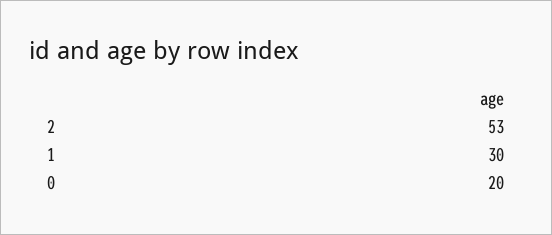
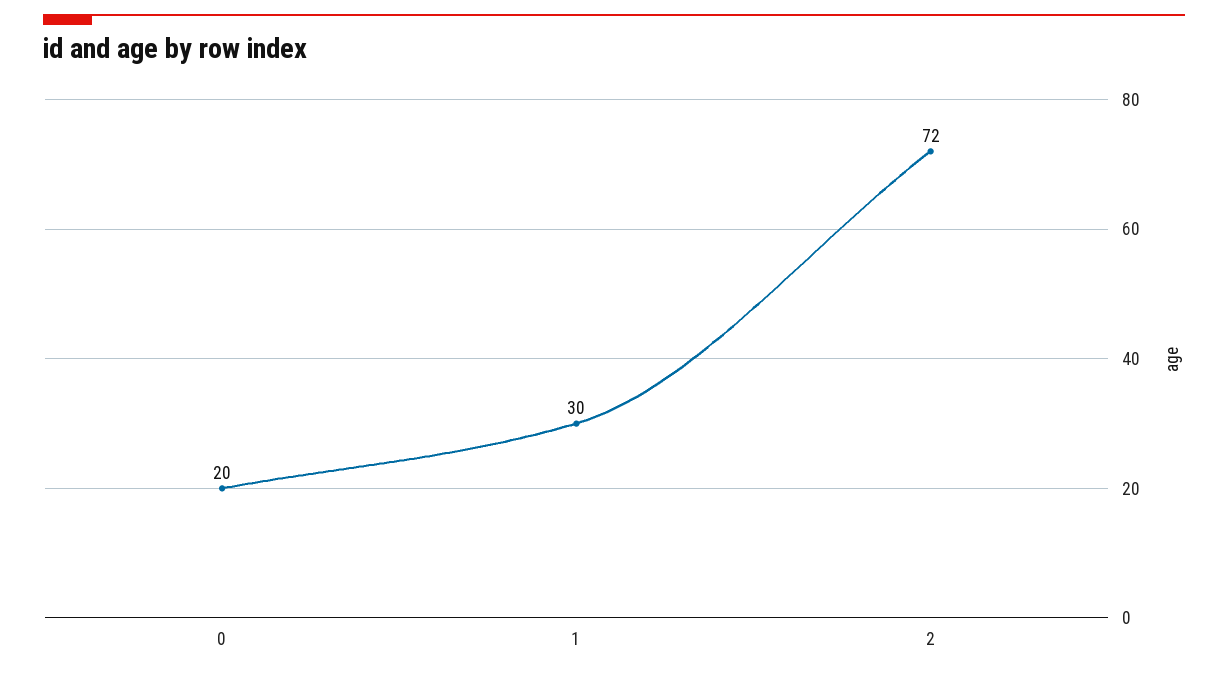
2: 53 -> 72

